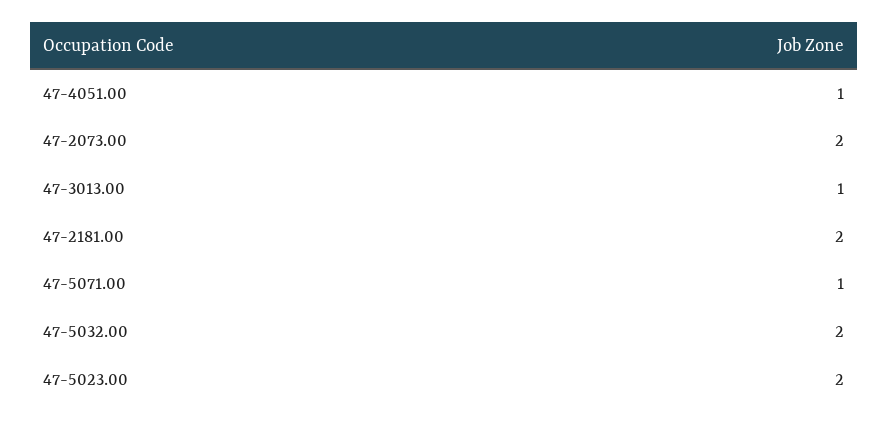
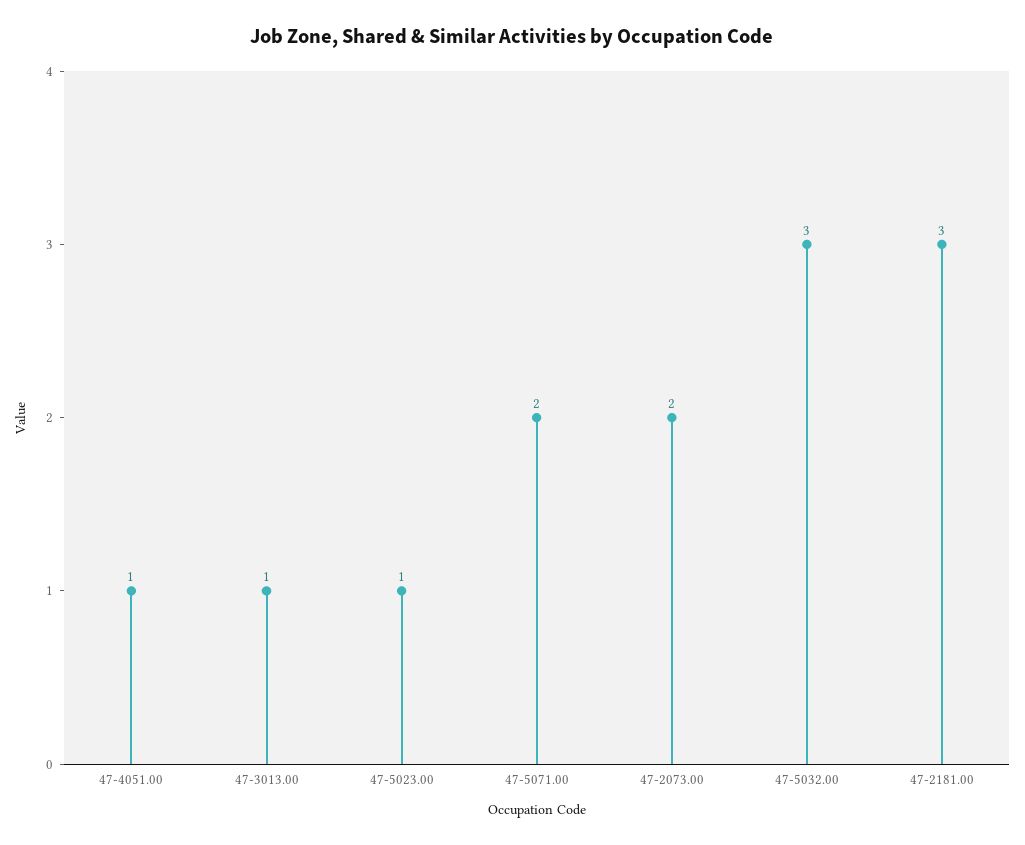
47-2181.00: 2 -> 3
47-5071.00: 1 -> 2
47-5032.00: 2 -> 3
47-5023.00: 2 -> 1

